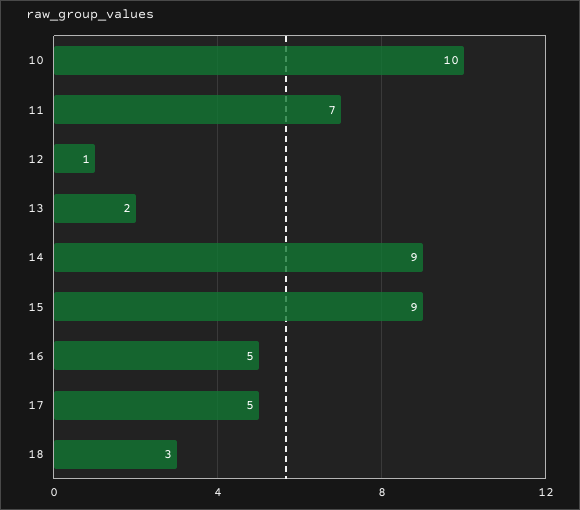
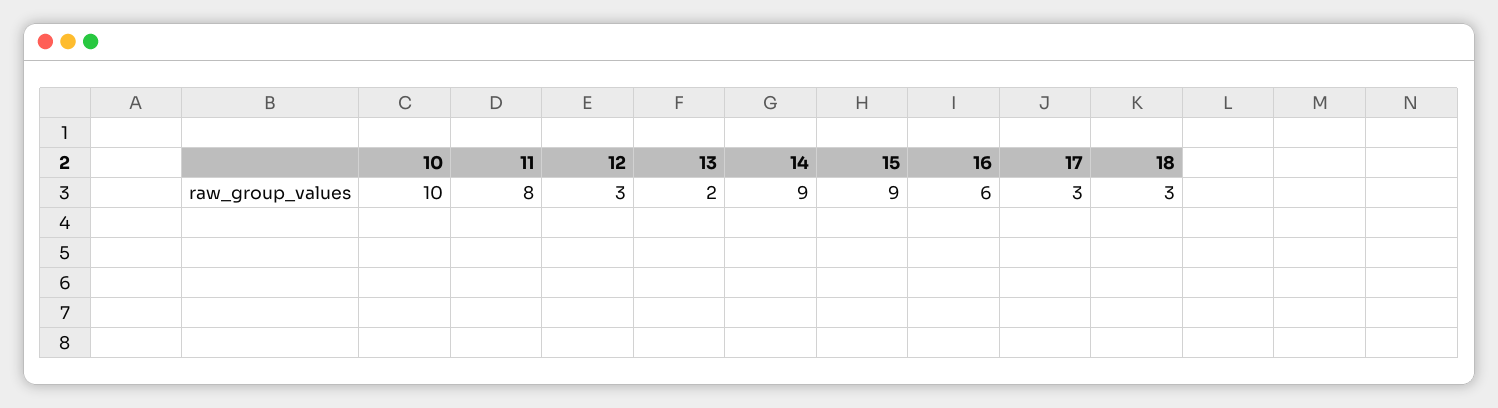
11: 7 -> 8
12: 1 -> 3
16: 5 -> 6
17: 5 -> 3

